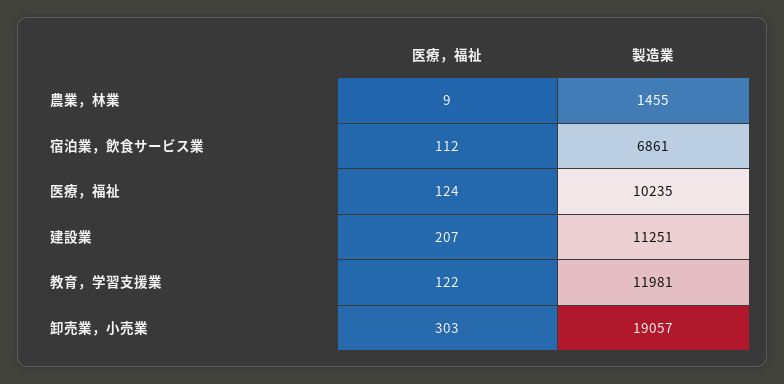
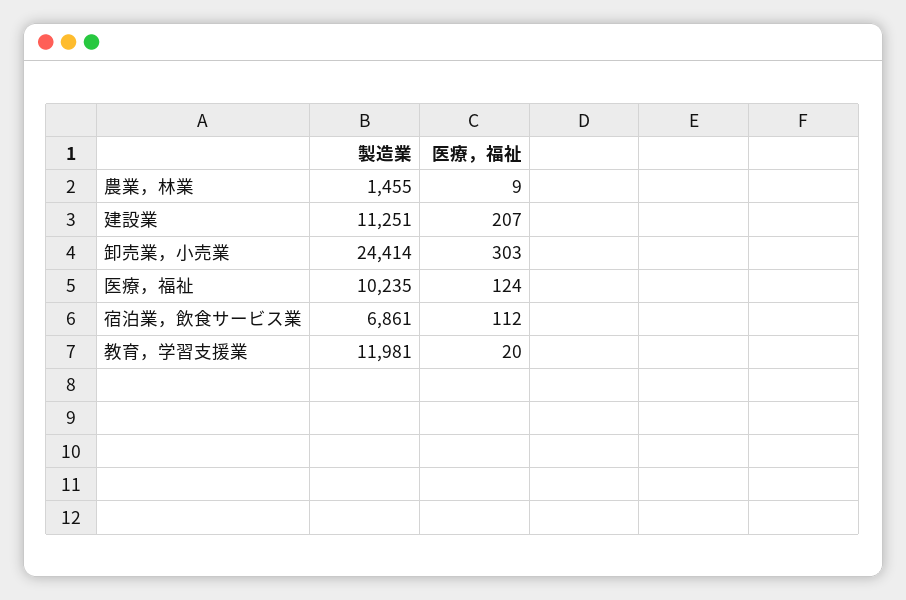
医療，福祉, 教育，学習支援業: 122 -> 20
製造業, 卸売業，小売業: 19057 -> 24414

